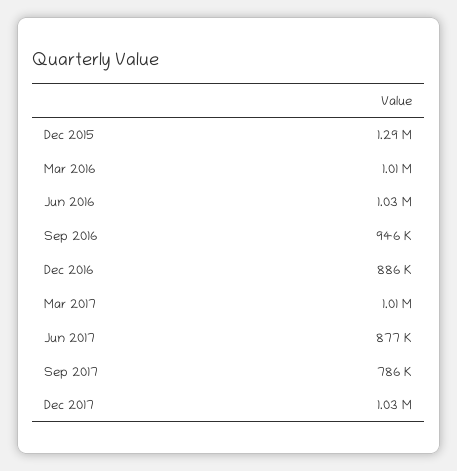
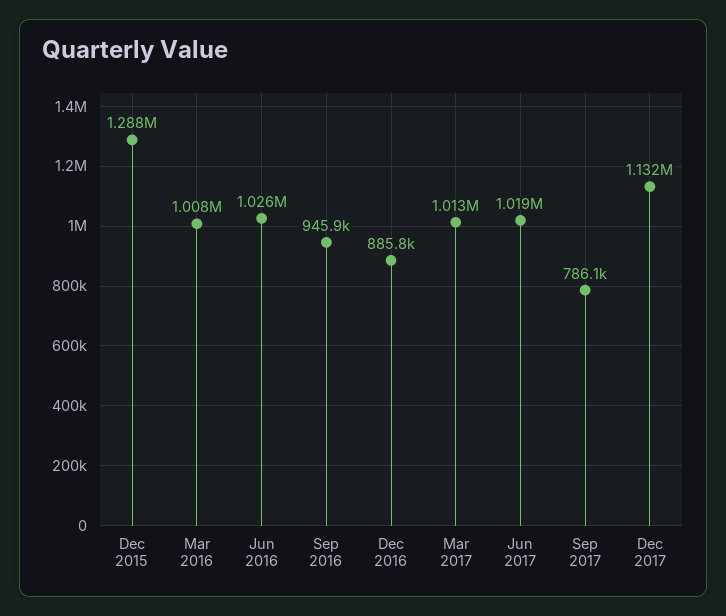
Jun 2017: 877000 -> 1019000
Dec 2017: 1030000 -> 1132000

